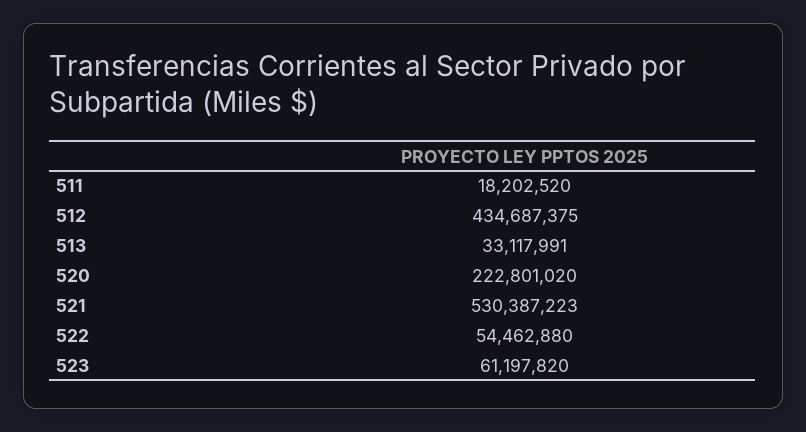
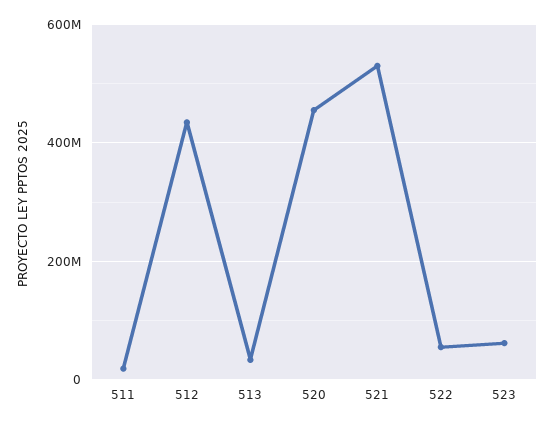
520: 222801020 -> 460000000

